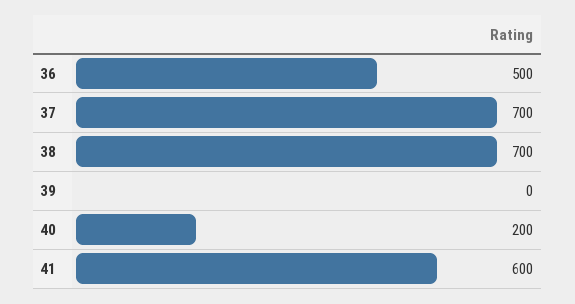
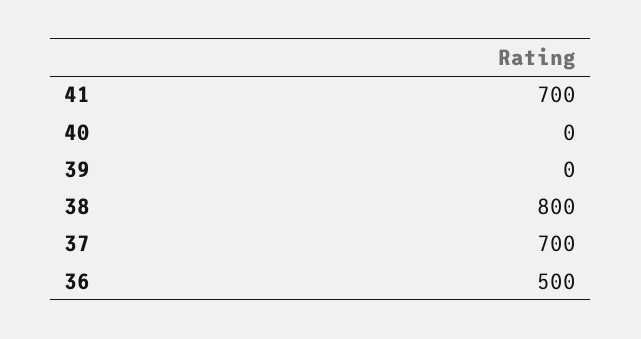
38: 700 -> 800
40: 200 -> 0
41: 600 -> 700

